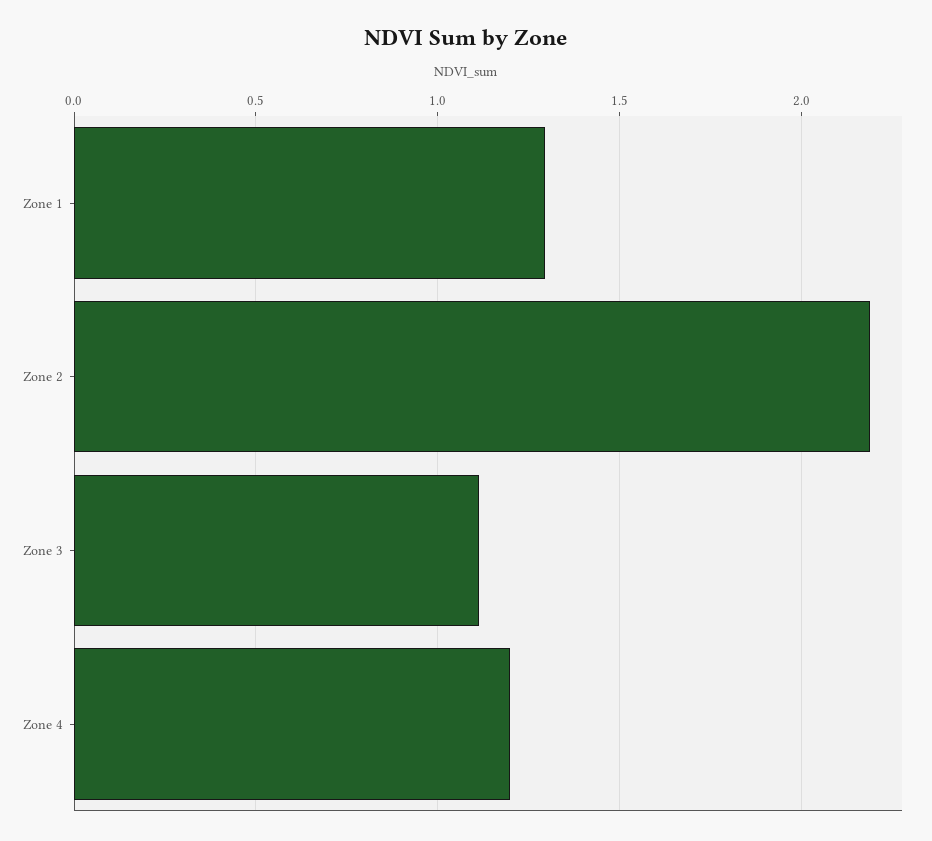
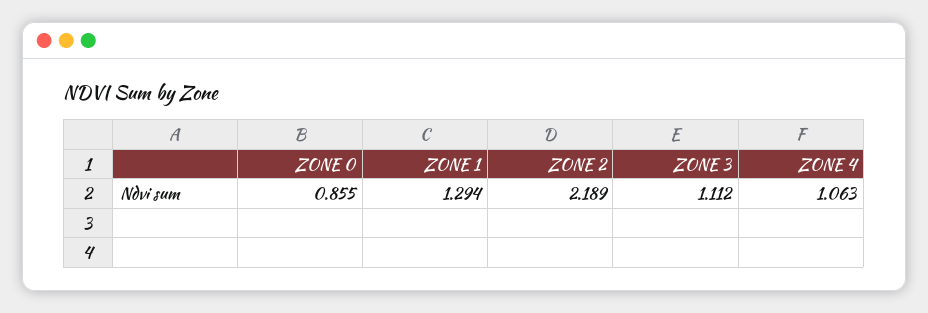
Zone 4: 1.2 -> 1.063
ZONE 0: none -> 0.855

